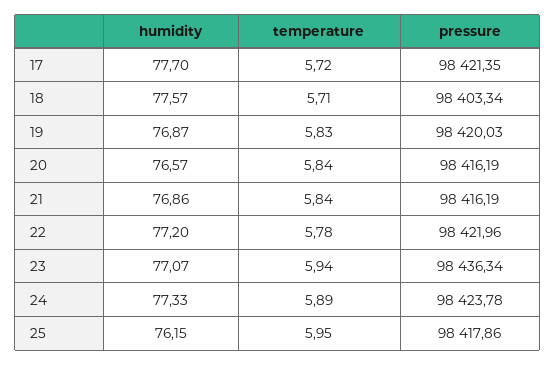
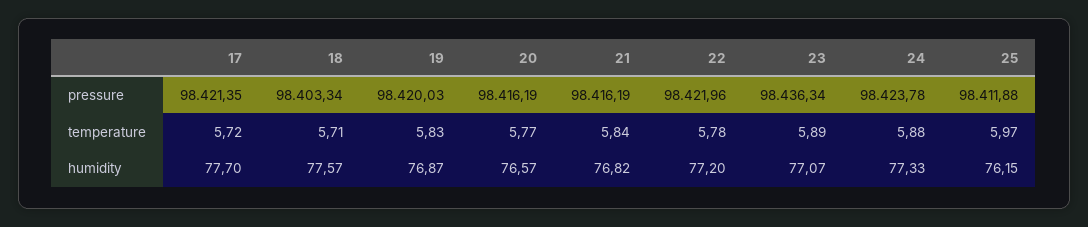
temperature, 20: 5.84 -> 5.77
humidity, 21: 76.86 -> 76.82
temperature, 23: 5.94 -> 5.89
temperature, 24: 5.89 -> 5.88
temperature, 25: 5.95 -> 5.97
pressure, 25: 98417.86 -> 98411.88

